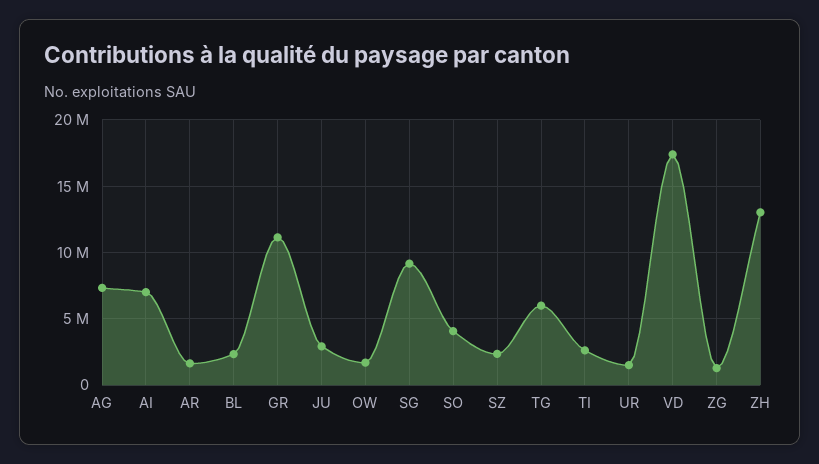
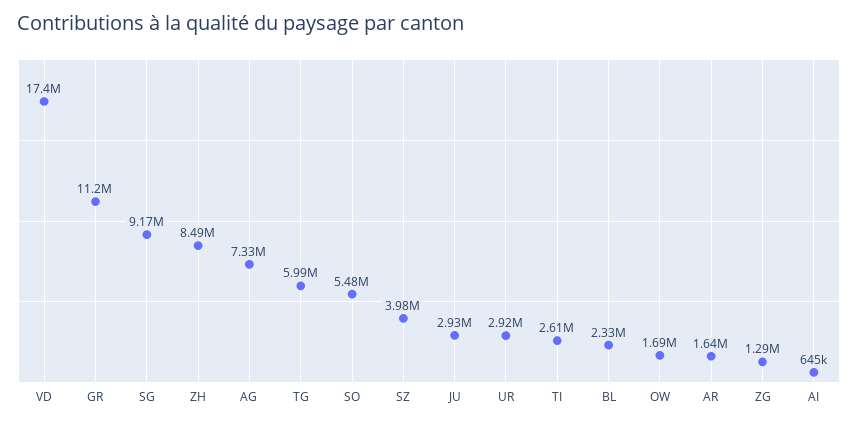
AI: 7000000 -> 645000
SO: 4000000 -> 5480000
SZ: 2500000 -> 3980000
UR: 1500000 -> 2920000
ZH: 13000000 -> 8490000

